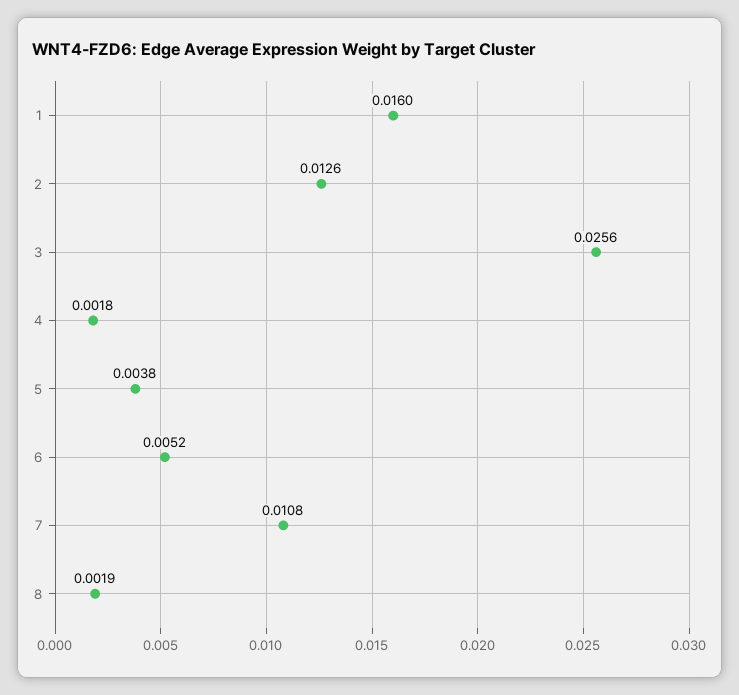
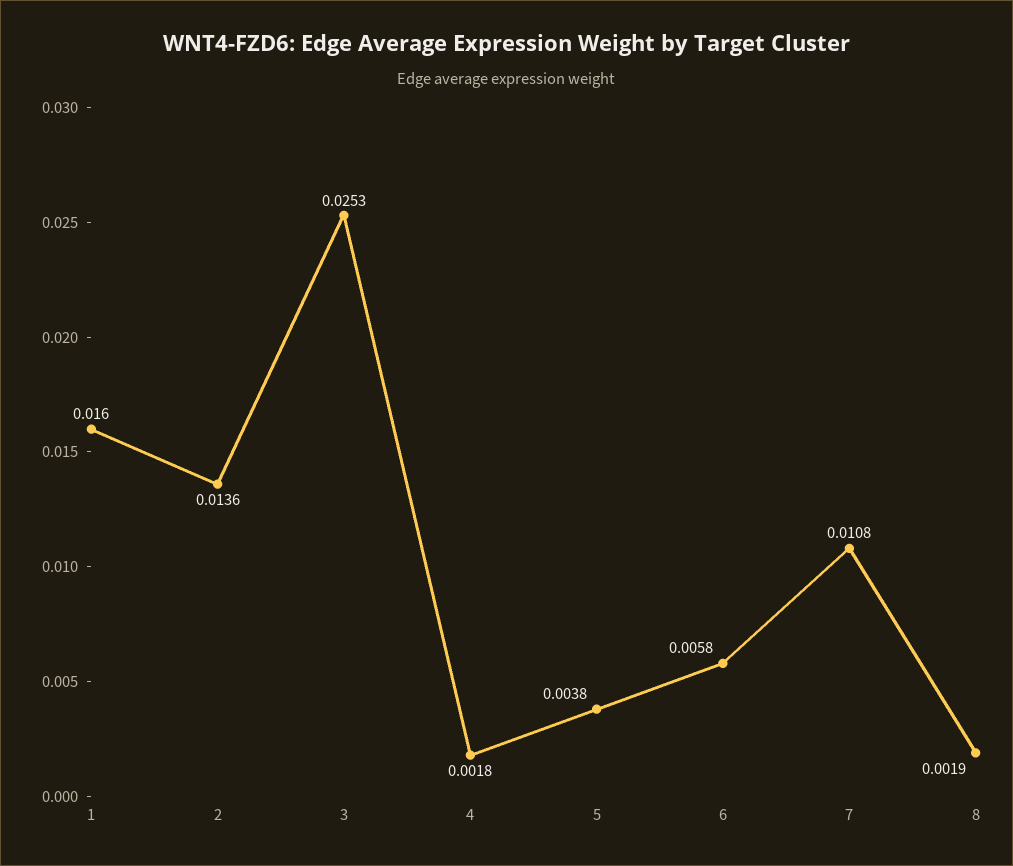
2: 0.0126 -> 0.0136
3: 0.0256 -> 0.0253
6: 0.0052 -> 0.0058

